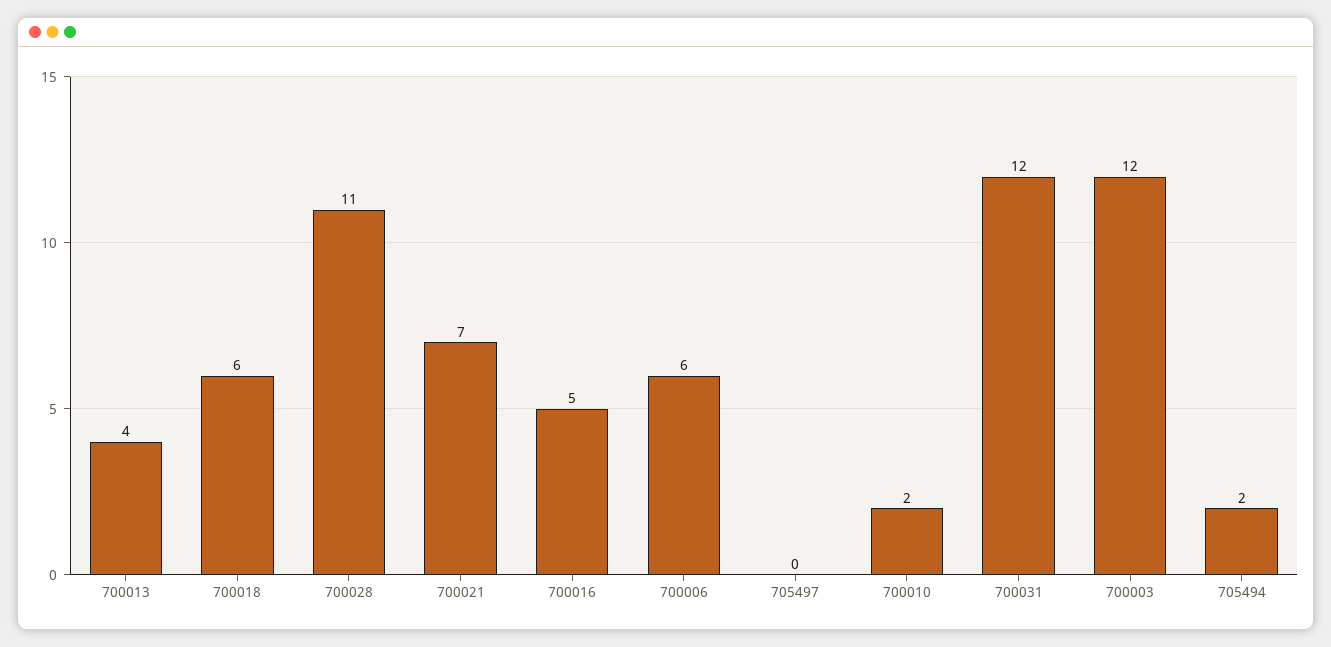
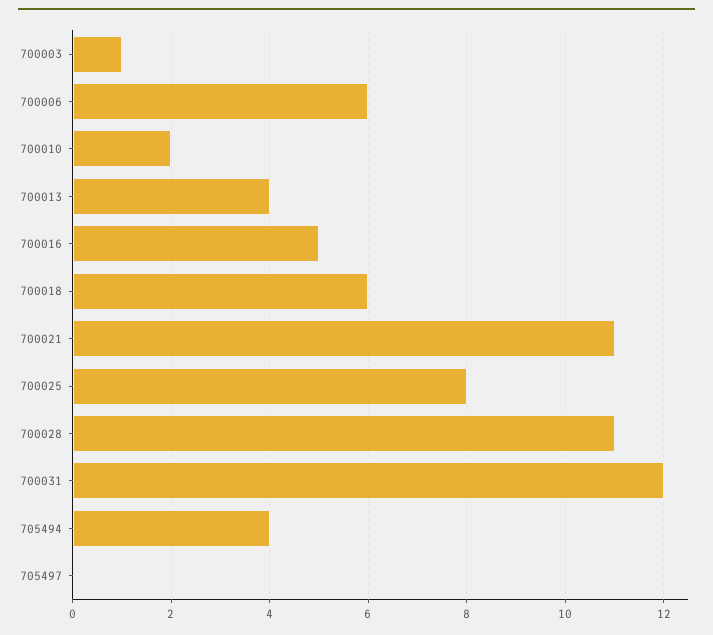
700021: 7 -> 11
700003: 12 -> 1
705494: 2 -> 4
700025: none -> 8

